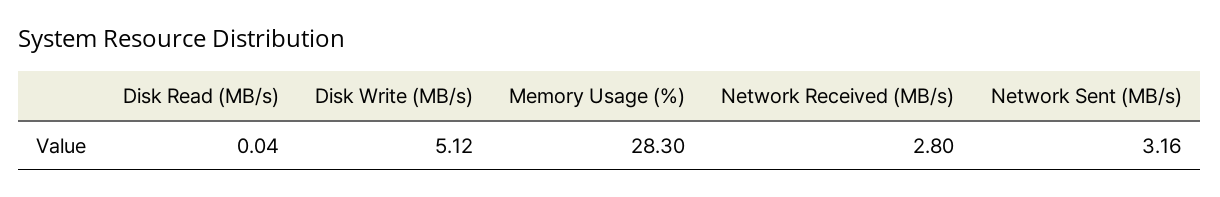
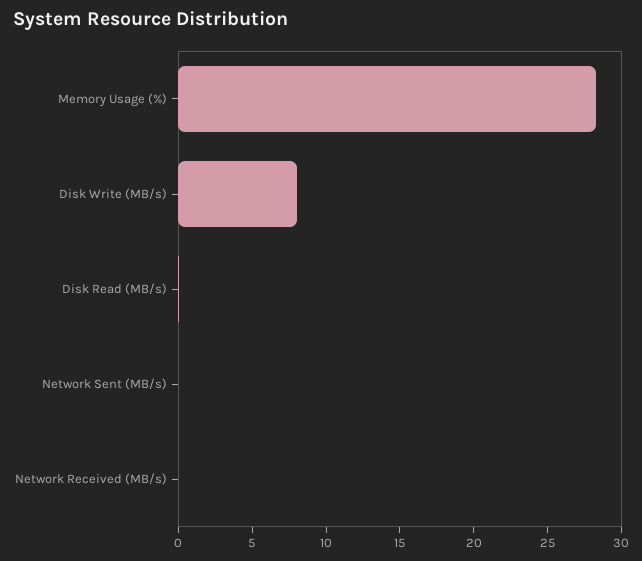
Disk Write (MB/s): 5.12 -> 8
Network Received (MB/s): 2.8 -> 0
Network Sent (MB/s): 3.16 -> 0

